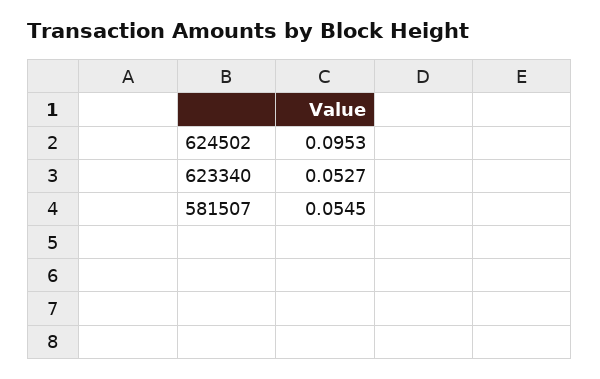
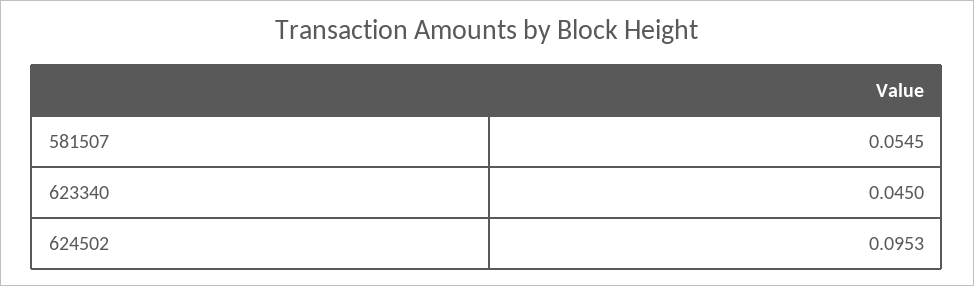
623340: 0.0527 -> 0.045

